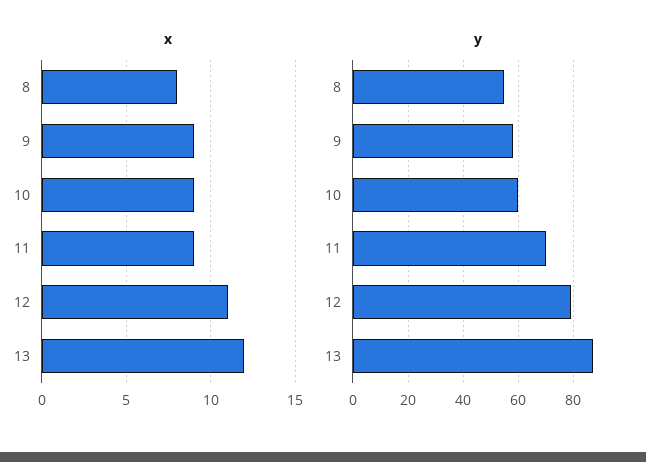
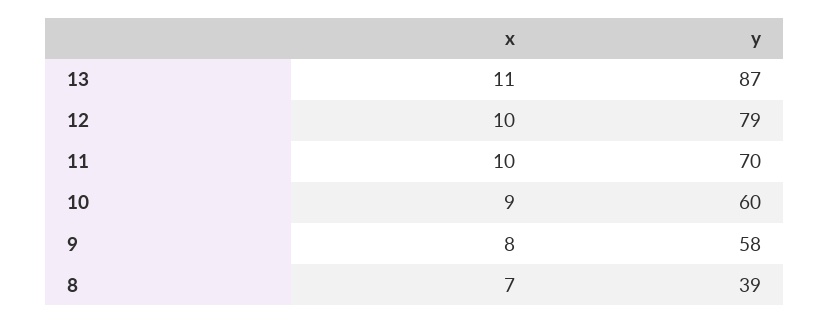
x, 8: 8 -> 7
x, 9: 9 -> 8
x, 11: 9 -> 10
x, 12: 11 -> 10
x, 13: 12 -> 11
y, 8: 55 -> 39

